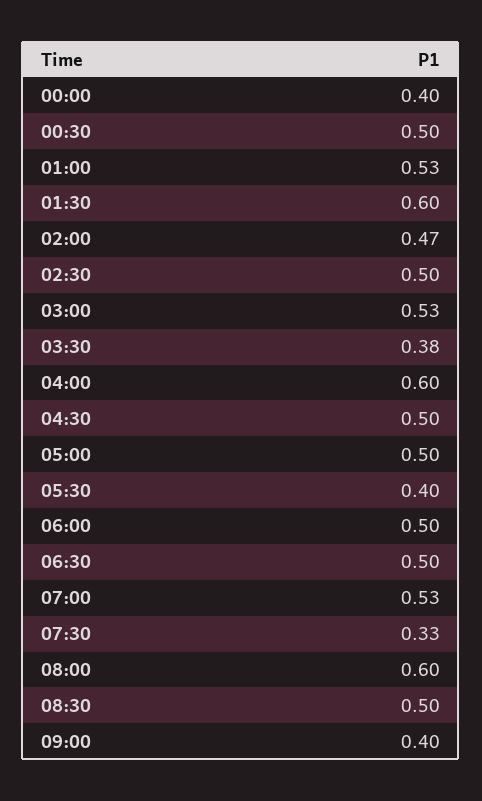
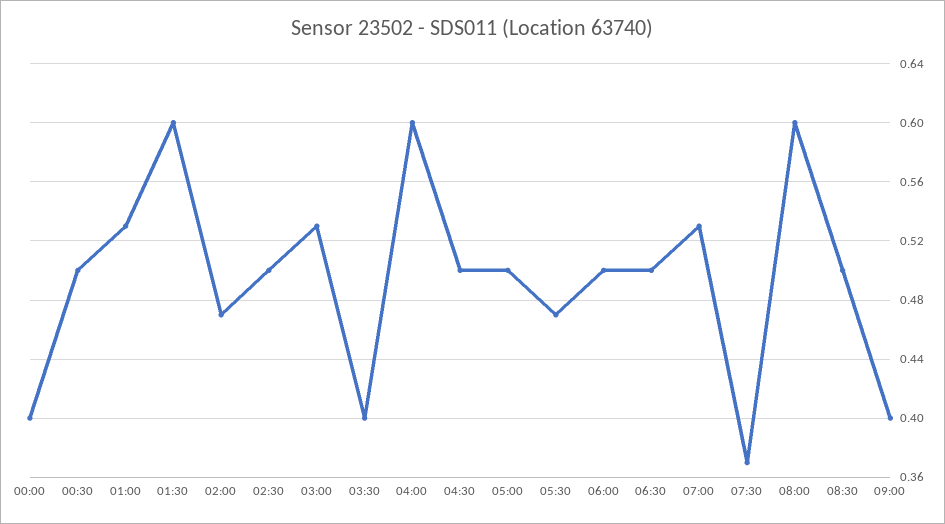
03:30: 0.38 -> 0.4
05:30: 0.4 -> 0.47
07:30: 0.33 -> 0.37

